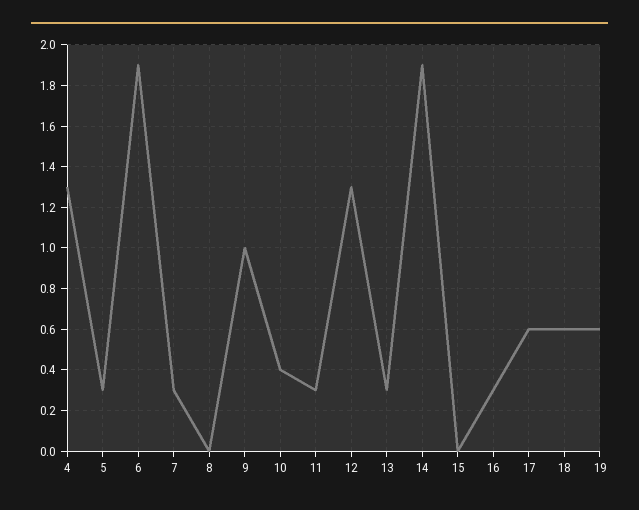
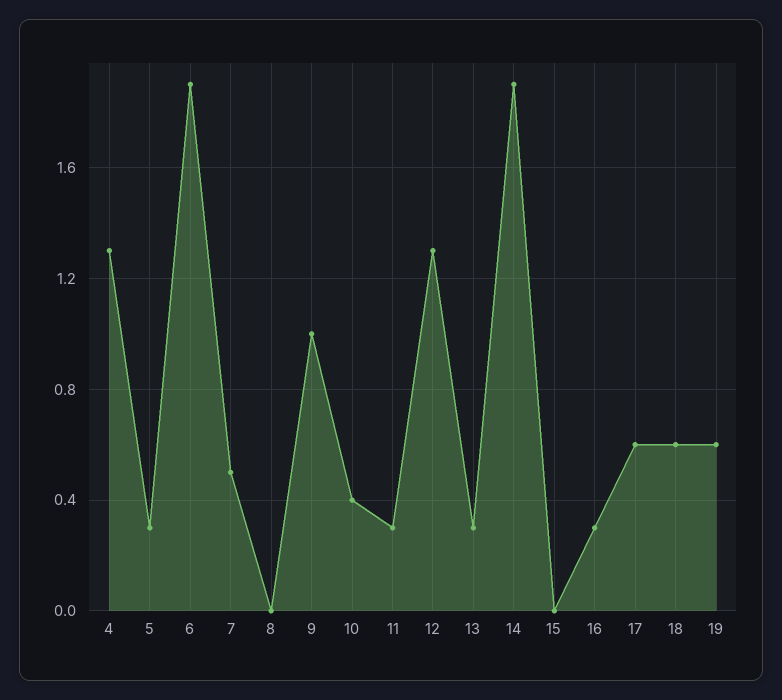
7: 0.3 -> 0.5

